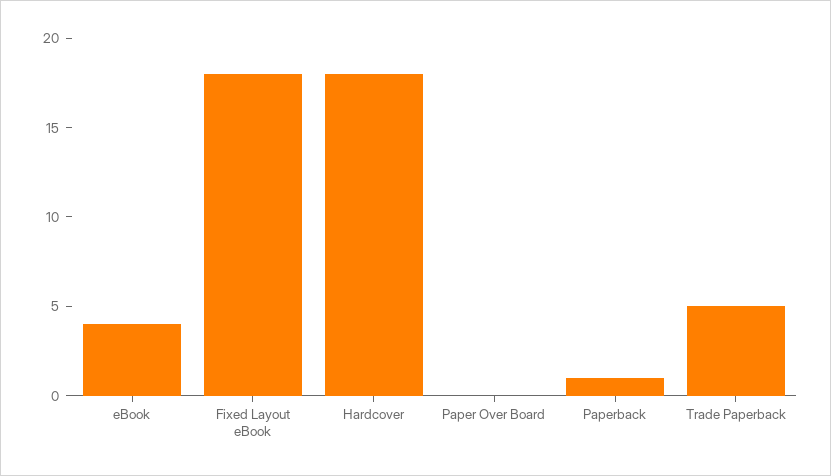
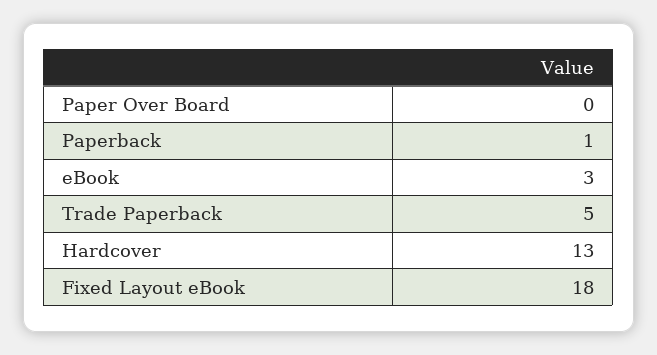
eBook: 4 -> 3
Hardcover: 18 -> 13

